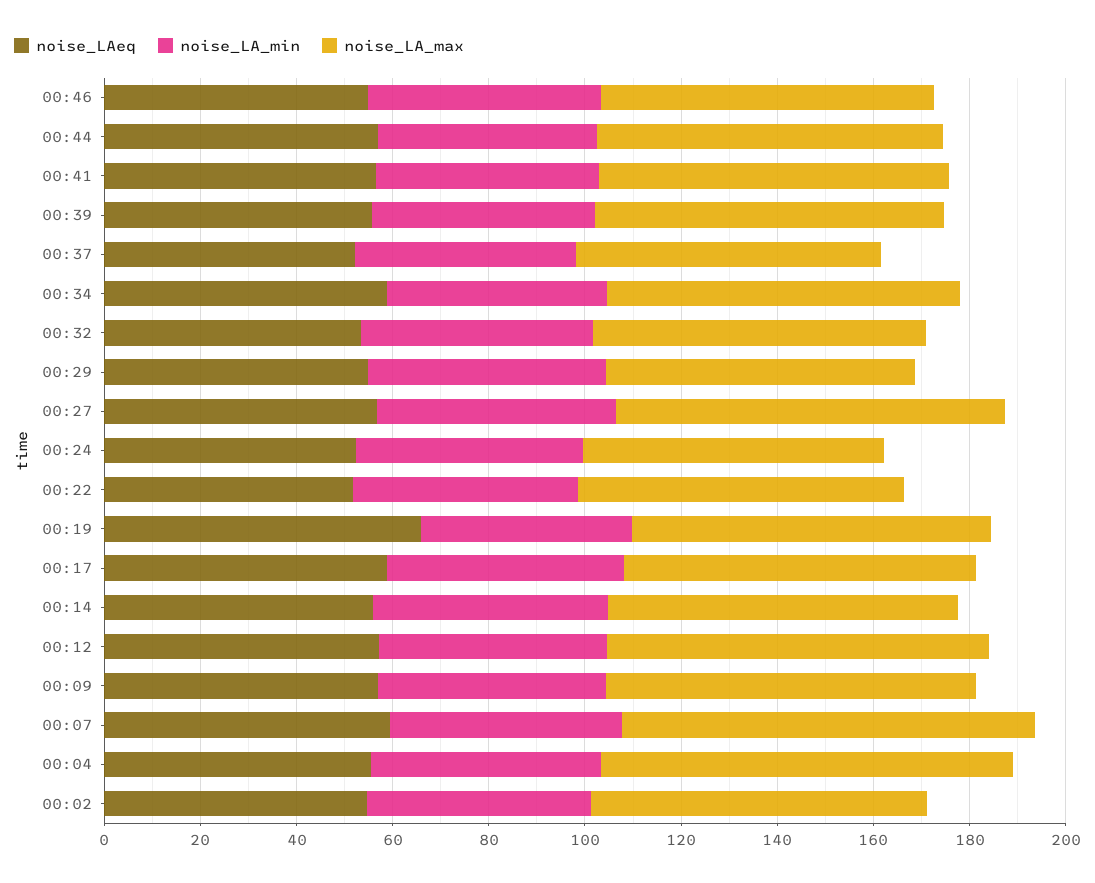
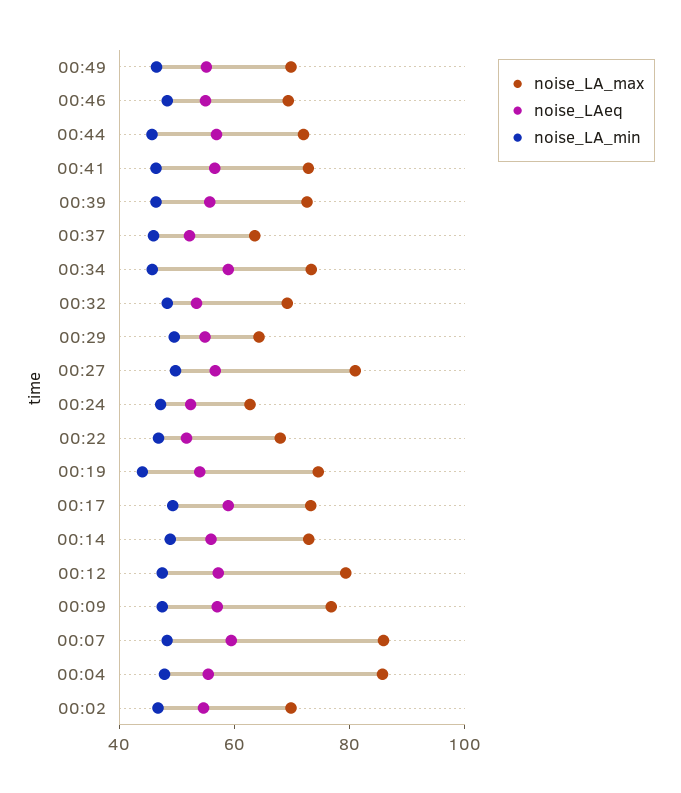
noise_LAeq, 00:19: 65 -> 55
noise_LA_max, 00:49: none -> 70
noise_LAeq, 00:49: none -> 55
noise_LA_min, 00:49: none -> 45

